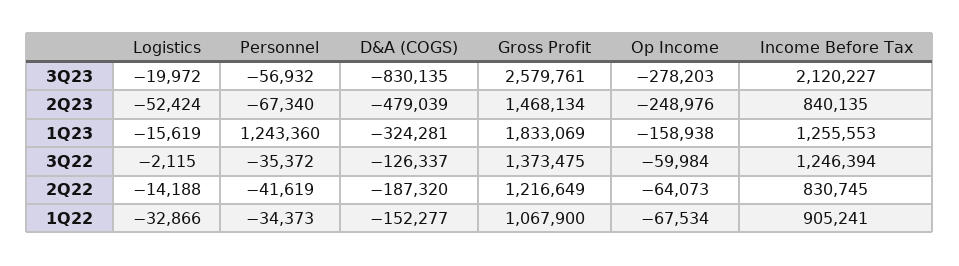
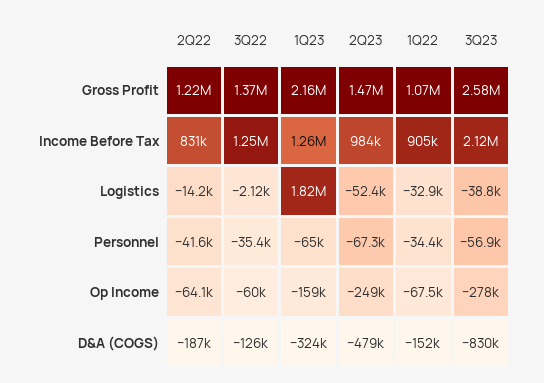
Logistics, 3Q23: -19972 -> -38800
Income Before Tax, 2Q23: 840135 -> 984000
Logistics, 1Q23: -15619 -> 1820000
Personnel, 1Q23: 1243360 -> -65000
Gross Profit, 1Q23: 1833069 -> 2160000

